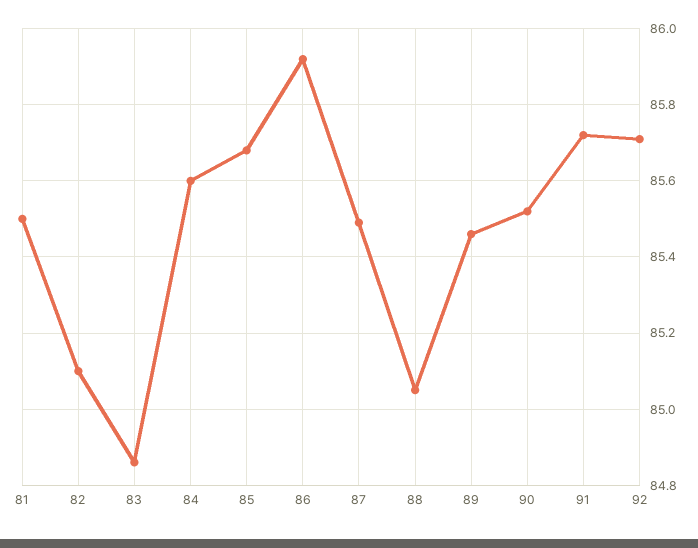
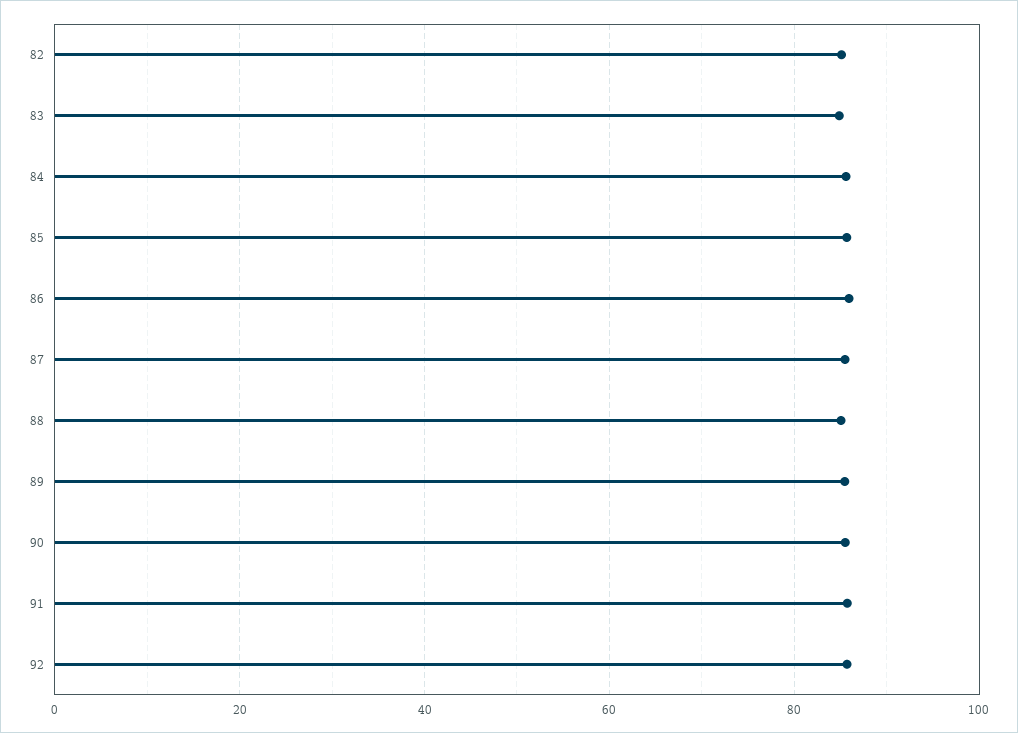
81: 85.5 -> none

